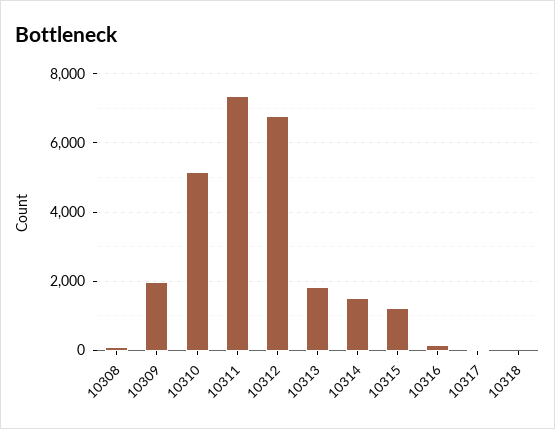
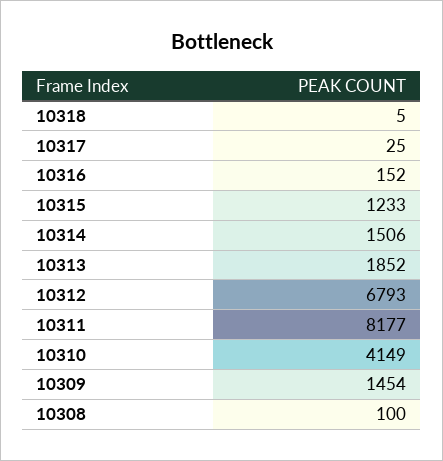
10309: 2000 -> 1454
10310: 5200 -> 4149
10311: 7400 -> 8177

